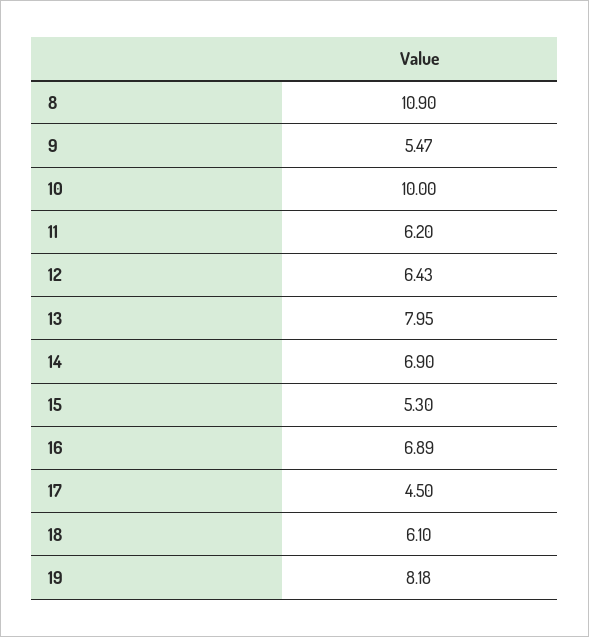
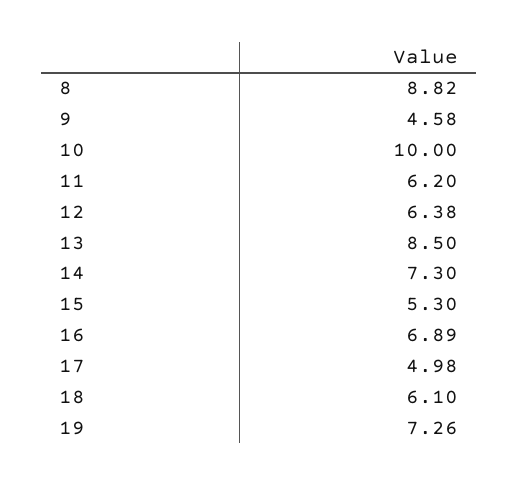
8: 10.9 -> 8.82
9: 5.47 -> 4.58
12: 6.43 -> 6.38
13: 7.95 -> 8.5
14: 6.9 -> 7.3
17: 4.5 -> 4.98
19: 8.18 -> 7.26

